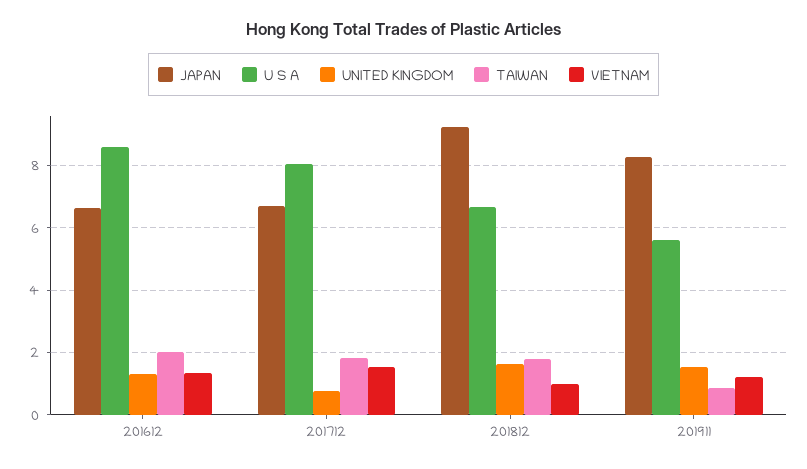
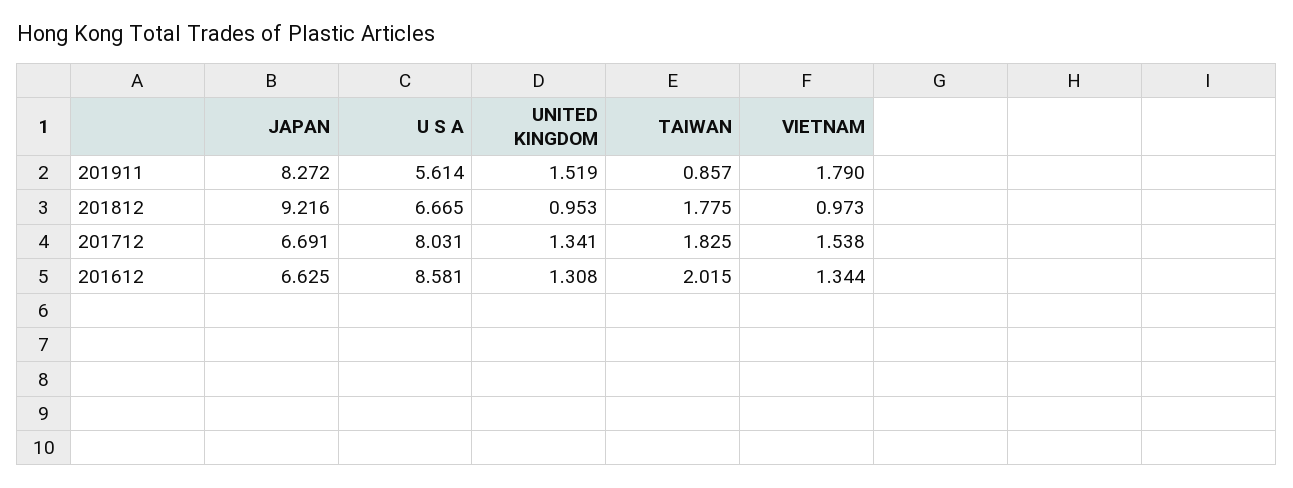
UNITED KINGDOM, 201712: 0.8 -> 1.341
UNITED KINGDOM, 201812: 1.6 -> 0.953
VIETNAM, 201911: 1.2 -> 1.79

